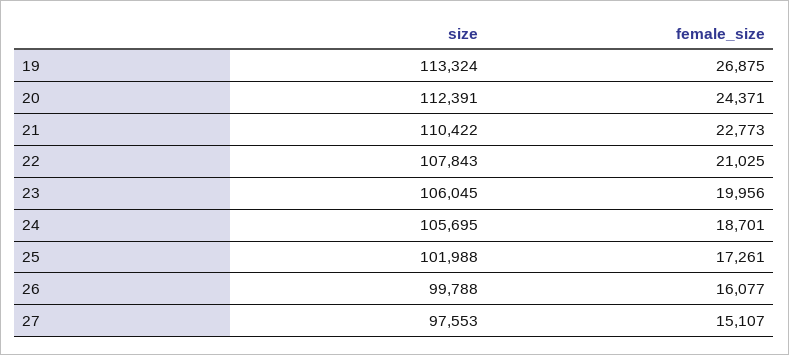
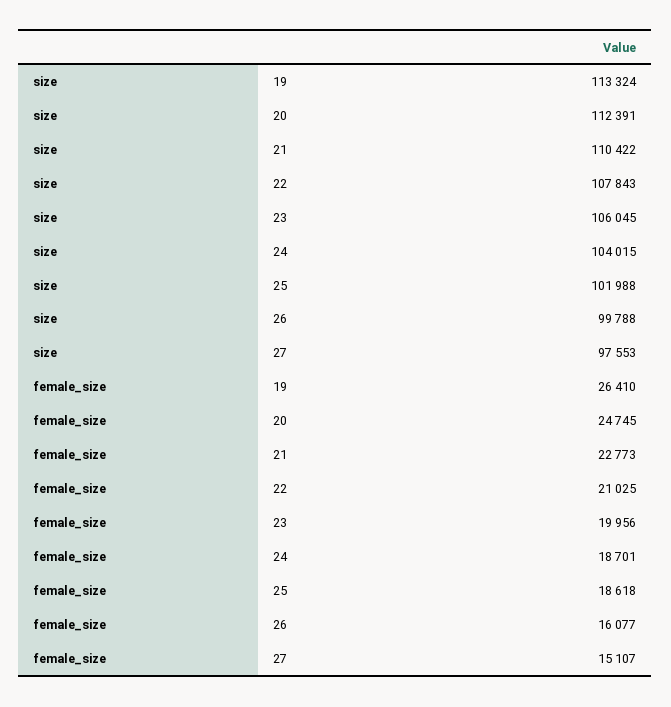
female_size, 19: 26875 -> 26410
female_size, 20: 24371 -> 24745
size, 24: 105695 -> 104015
female_size, 25: 17261 -> 18618

